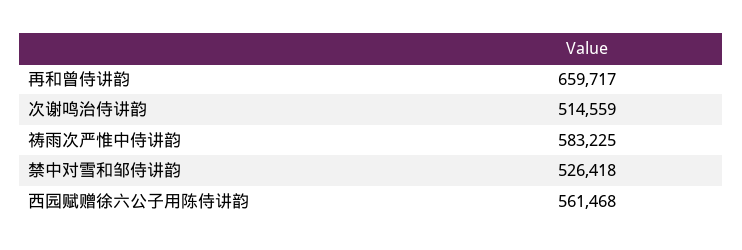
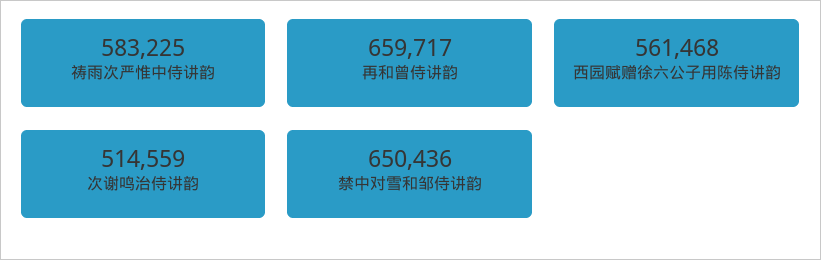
禁中对雪和邹侍讲韵: 526418 -> 650436

